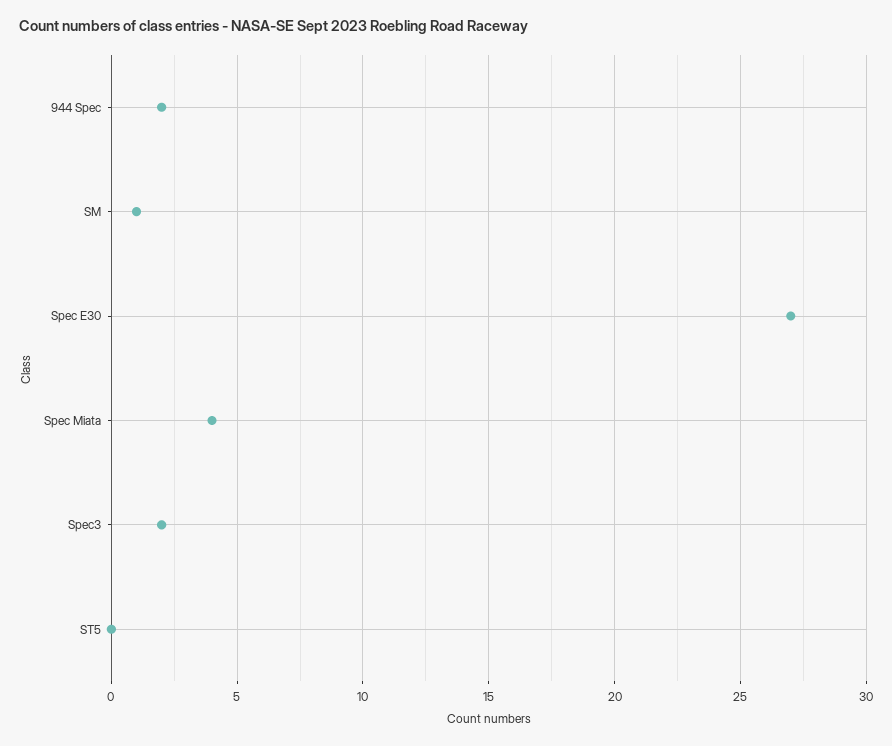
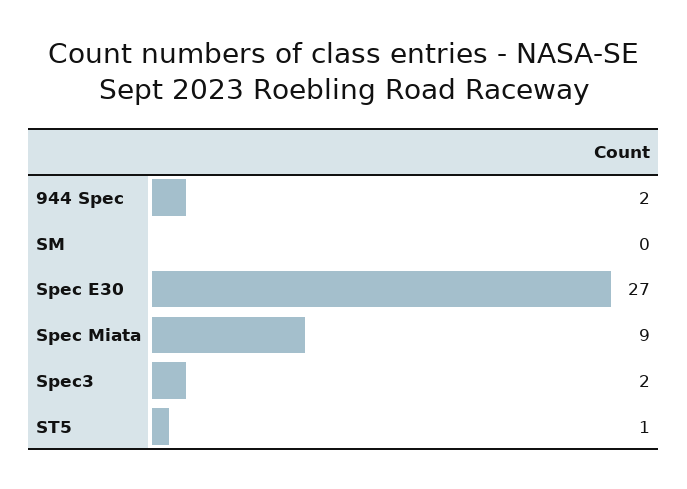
SM: 1 -> 0
Spec Miata: 4 -> 9
ST5: 0 -> 1

